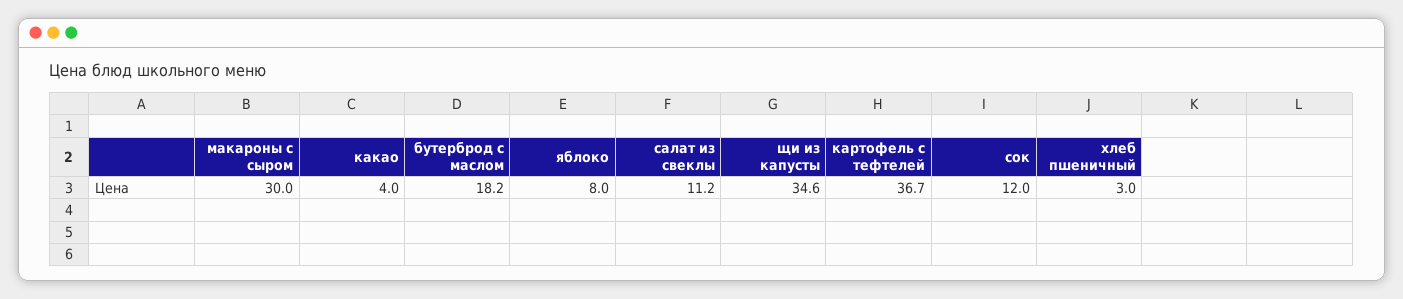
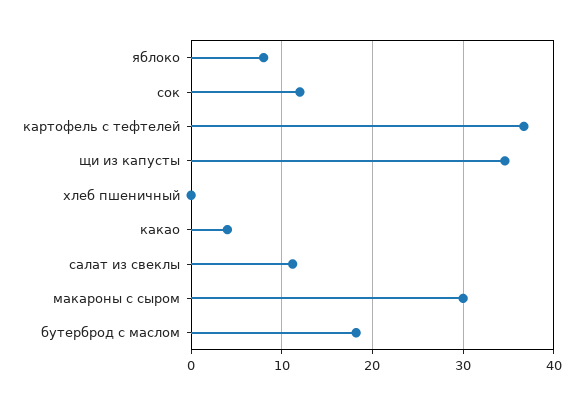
хлеб пшеничный: 3 -> 0

